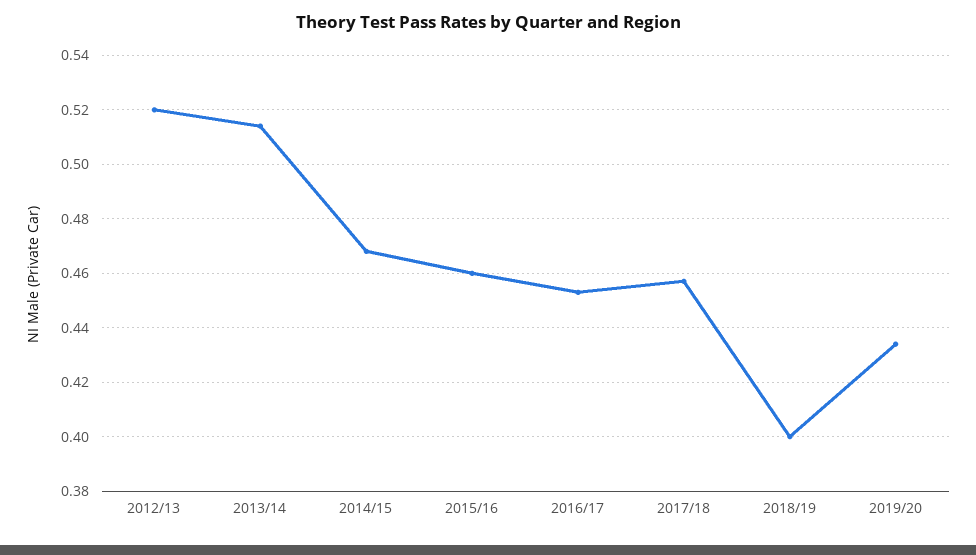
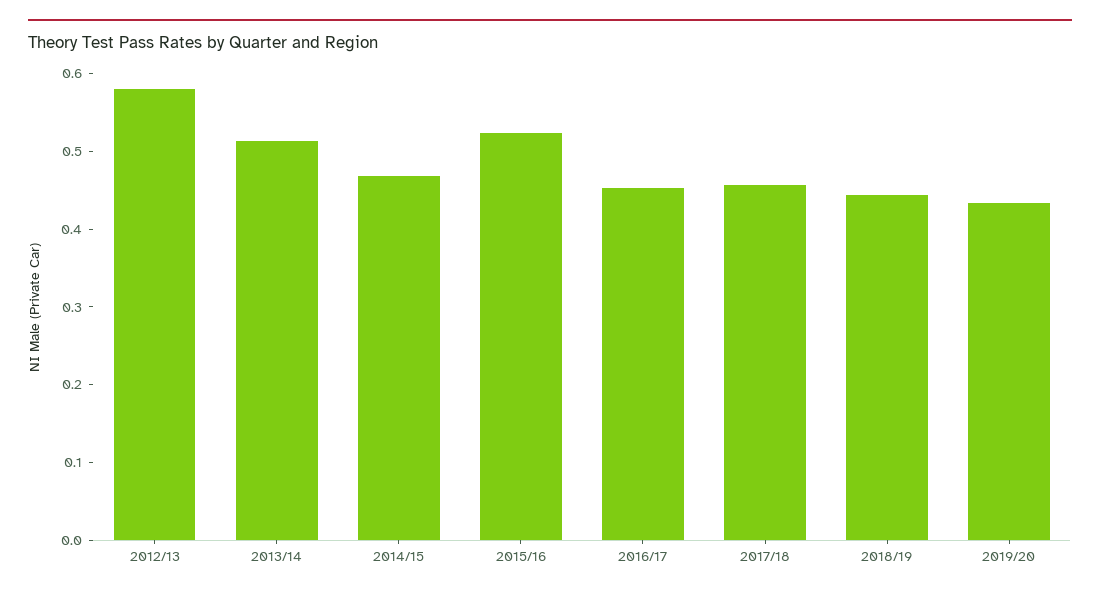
2012/13: 0.52 -> 0.58
2015/16: 0.46 -> 0.52
2018/19: 0.4 -> 0.44

